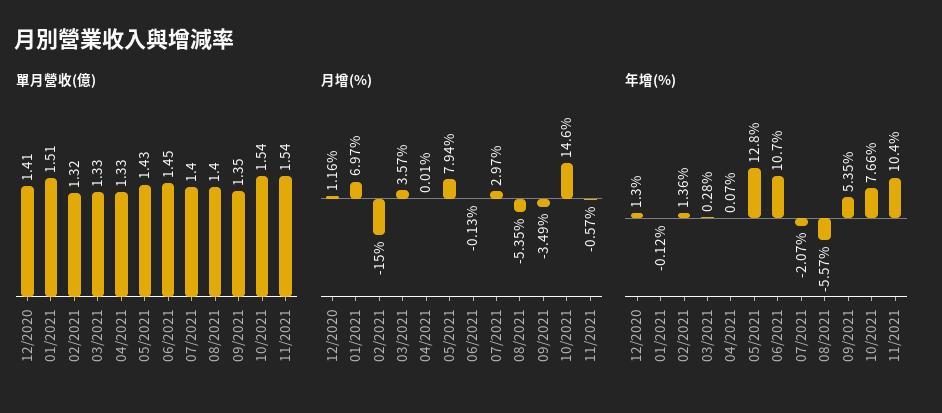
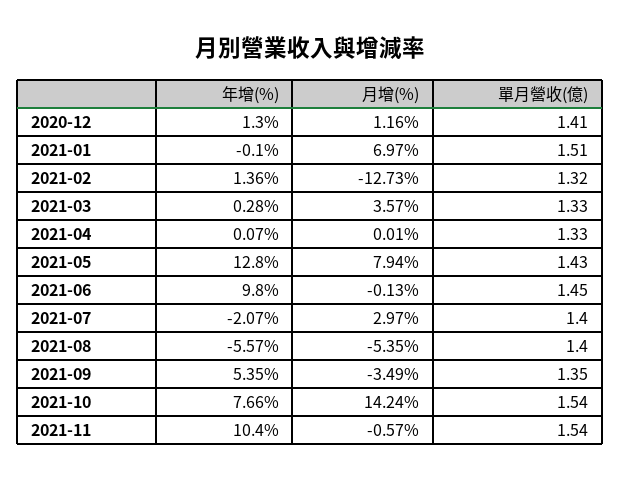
月增(%), 02/2021: -15 -> -12.73
月增(%), 10/2021: 14.6 -> 14.24
年增(%), 01/2021: -0.12 -> -0.1
年增(%), 06/2021: 10.7 -> 9.8

